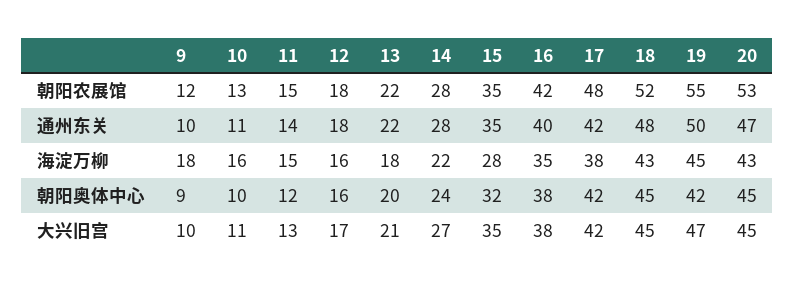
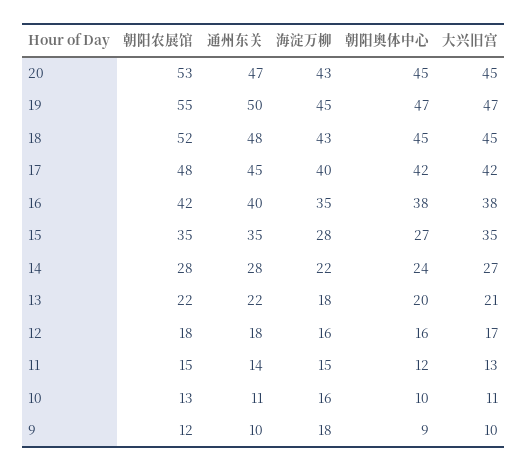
17, 通州东关: 42 -> 45
17, 海淀万柳: 38 -> 40
15, 朝阳奥体中心: 32 -> 27
19, 朝阳奥体中心: 42 -> 47

